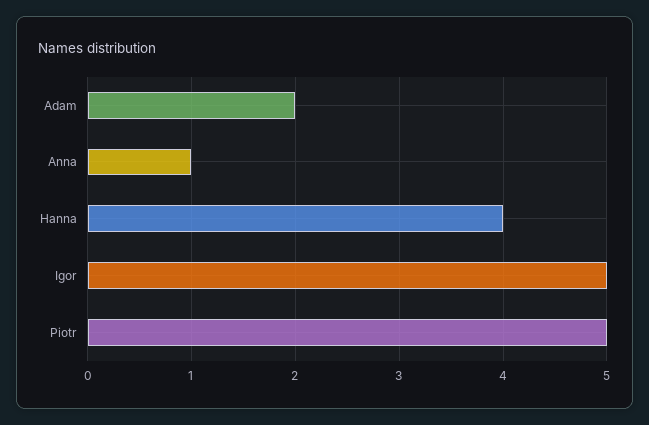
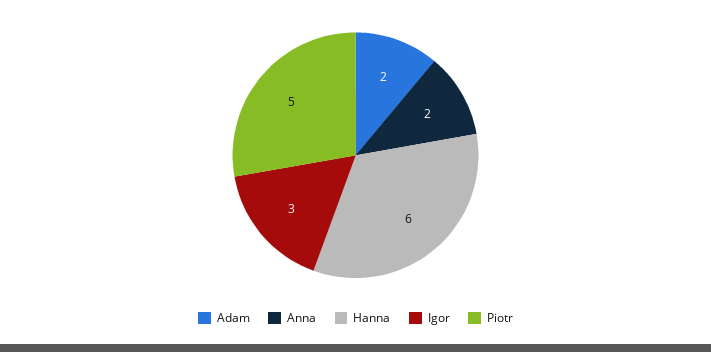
Anna: 1 -> 2
Hanna: 4 -> 6
Igor: 5 -> 3

